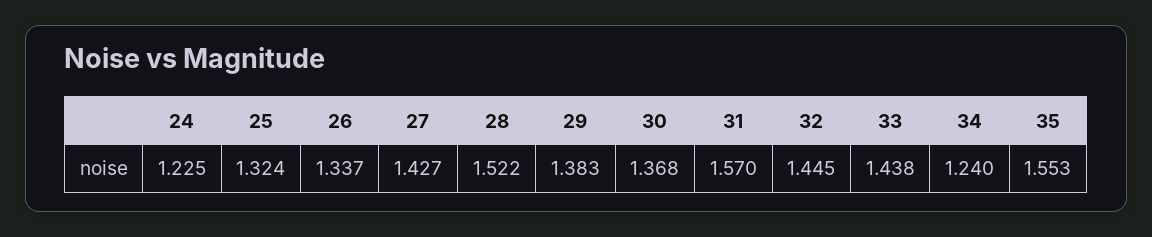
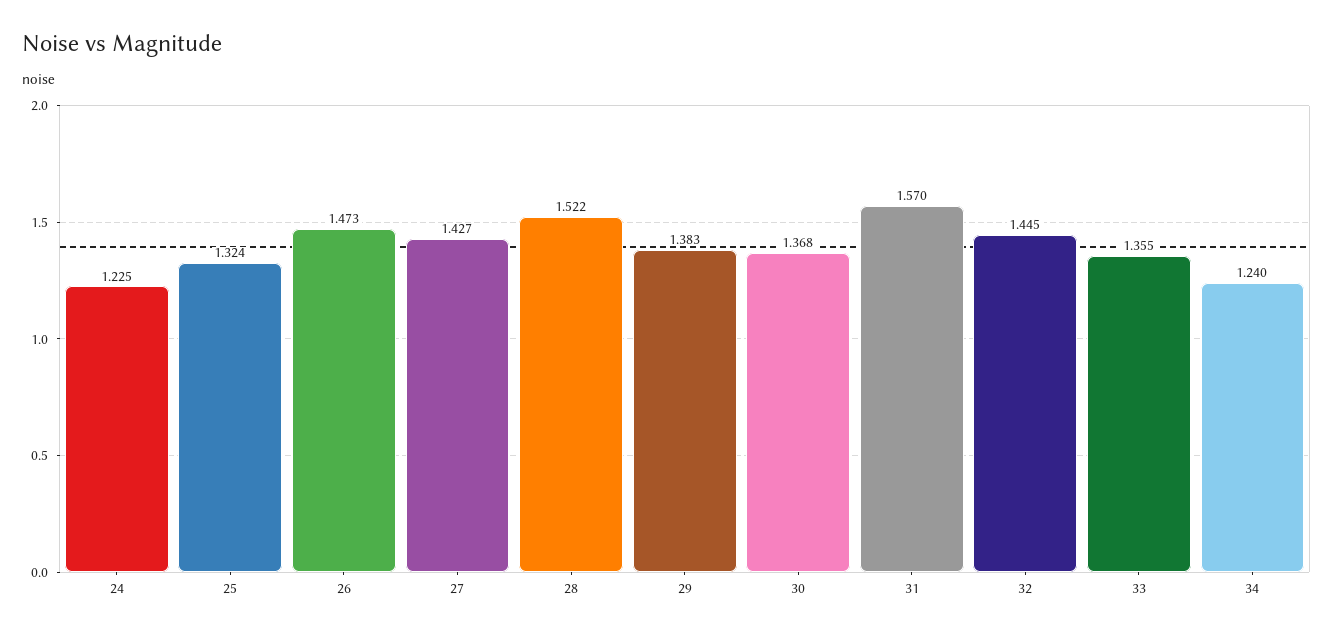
26: 1.337 -> 1.473
33: 1.438 -> 1.355
35: 1.553 -> none

